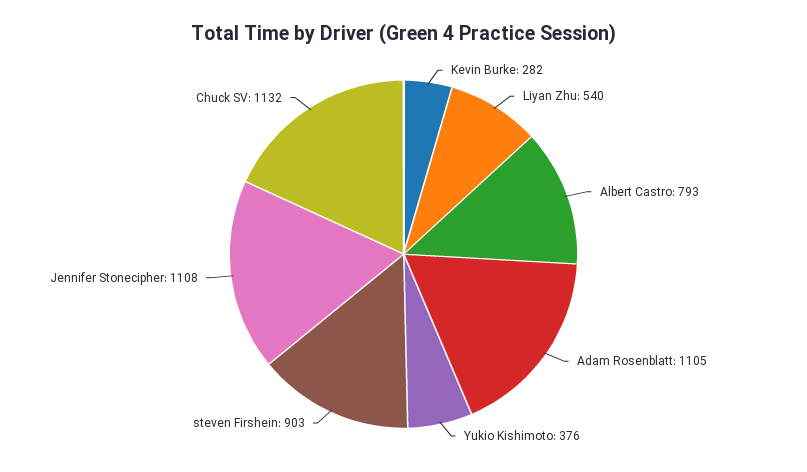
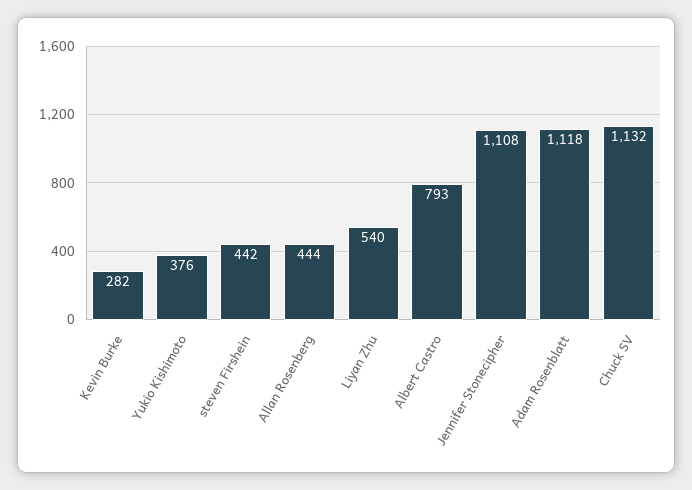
Adam Rosenblatt: 1105 -> 1118
steven Firshein: 903 -> 442
Allan Rosenberg: none -> 444

